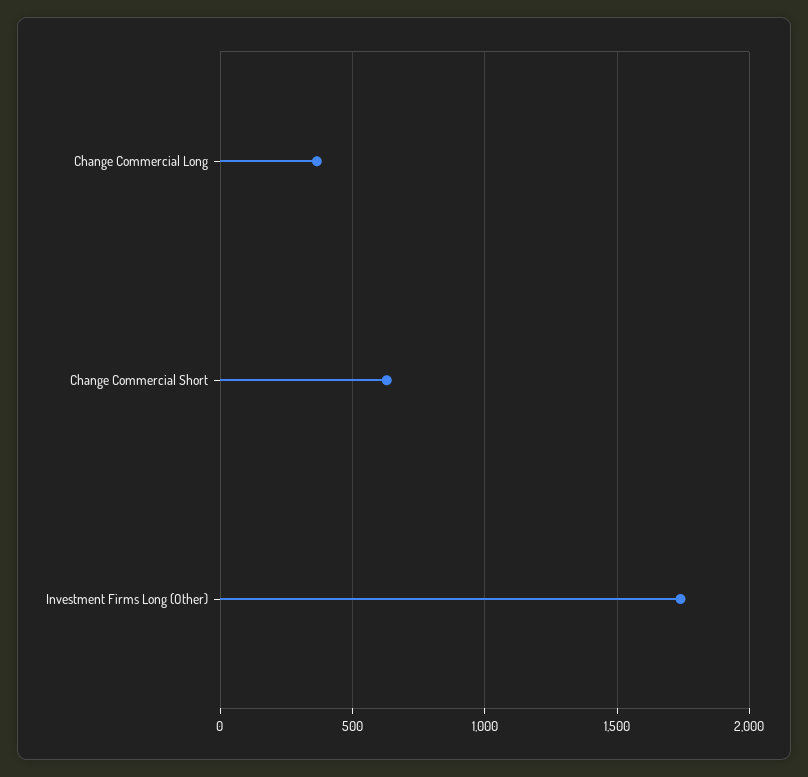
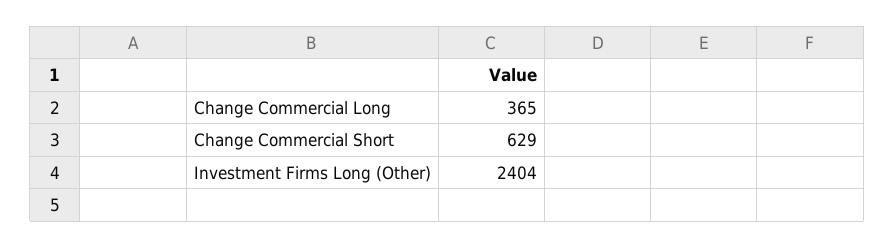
Investment Firms Long (Other): 1750 -> 2404

